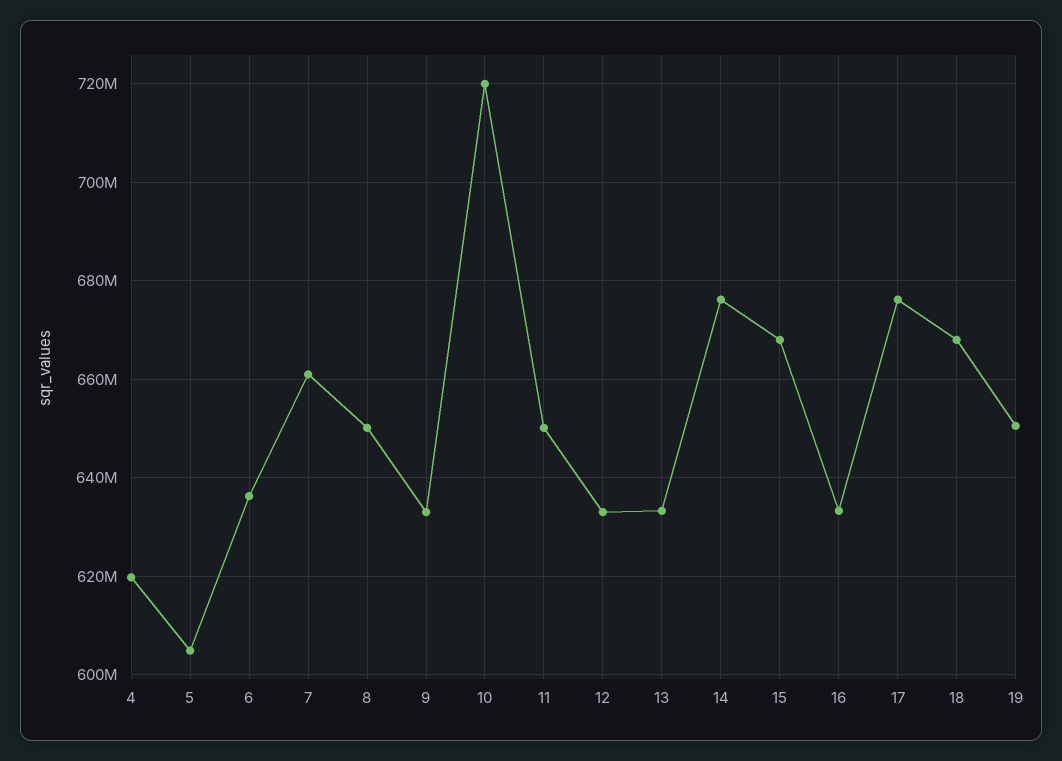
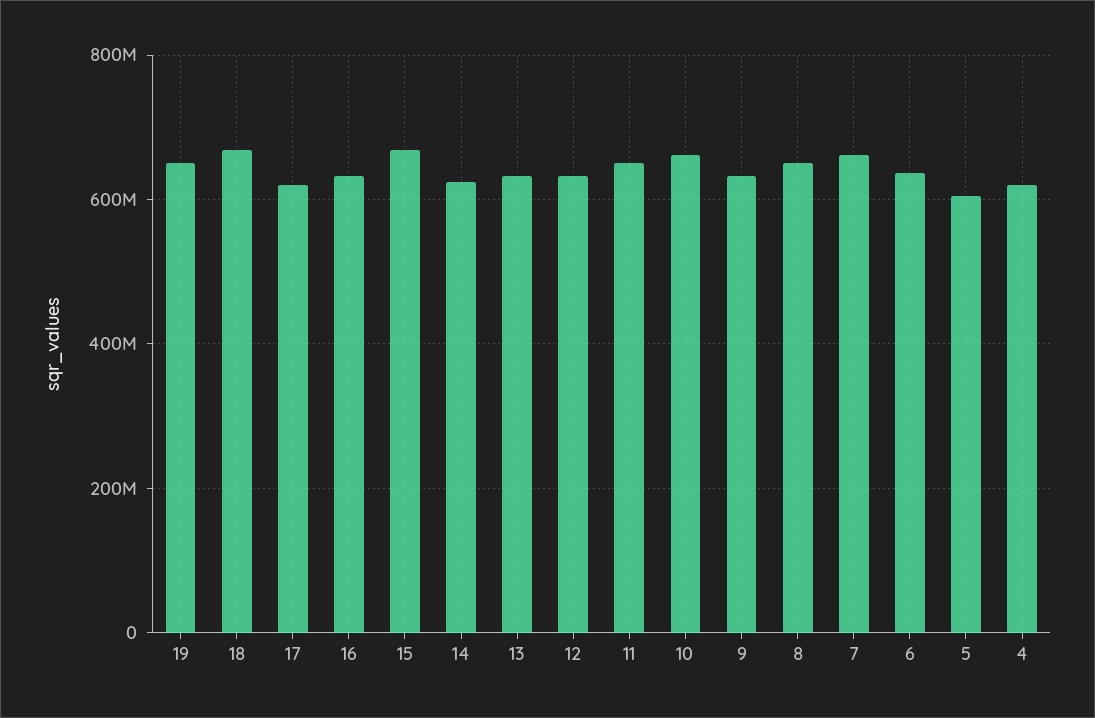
10: 720000000 -> 660000000
14: 676000000 -> 620000000
17: 676000000 -> 620000000

